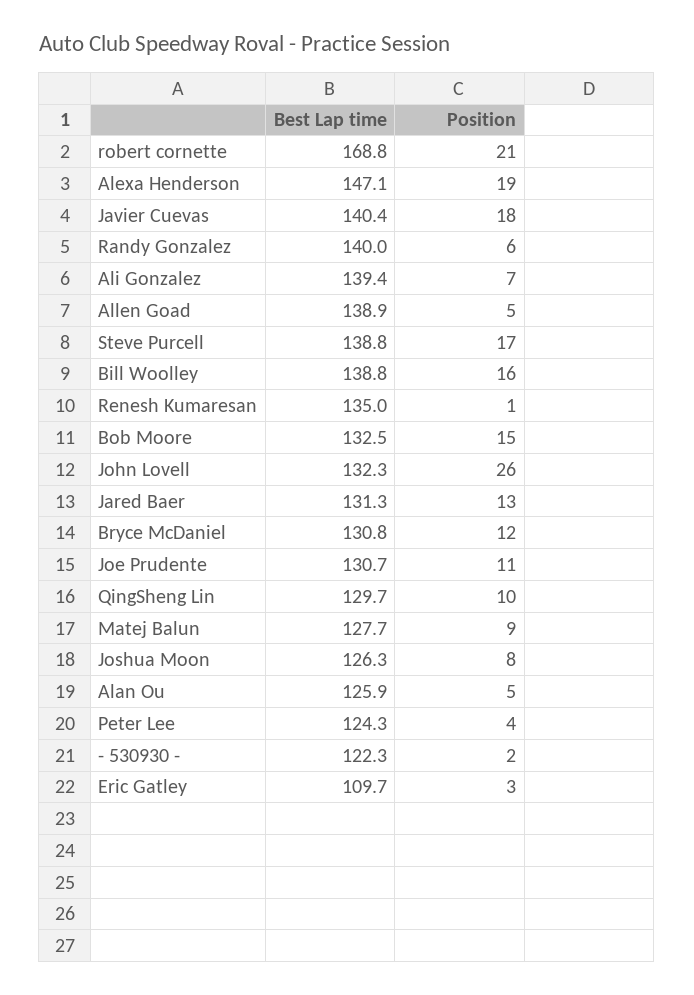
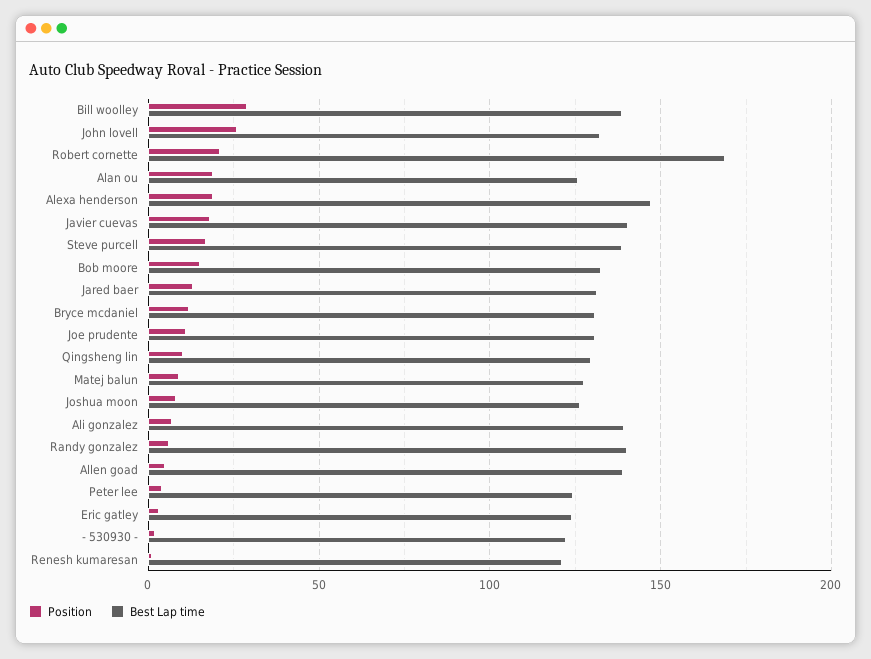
Position, Bill Woolley: 16 -> 30
Best Lap time, Renesh Kumaresan: 135 -> 120
Position, Alan Ou: 5 -> 20
Best Lap time, Eric Gatley: 109.7 -> 125

